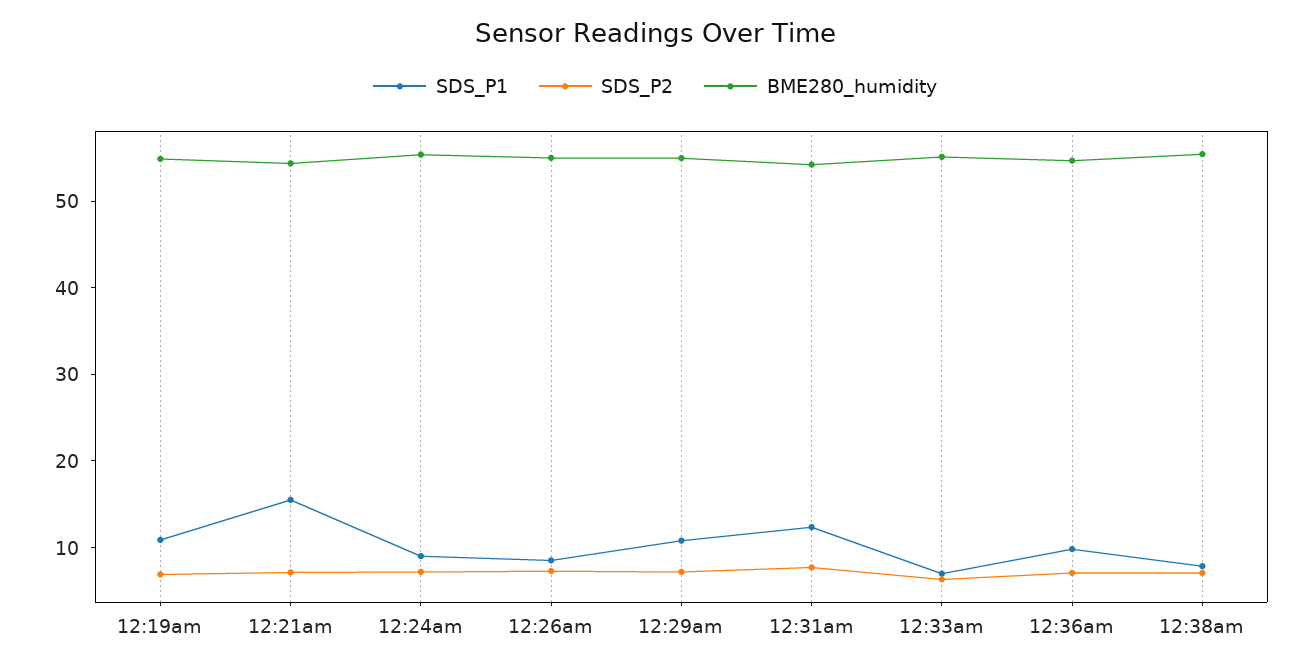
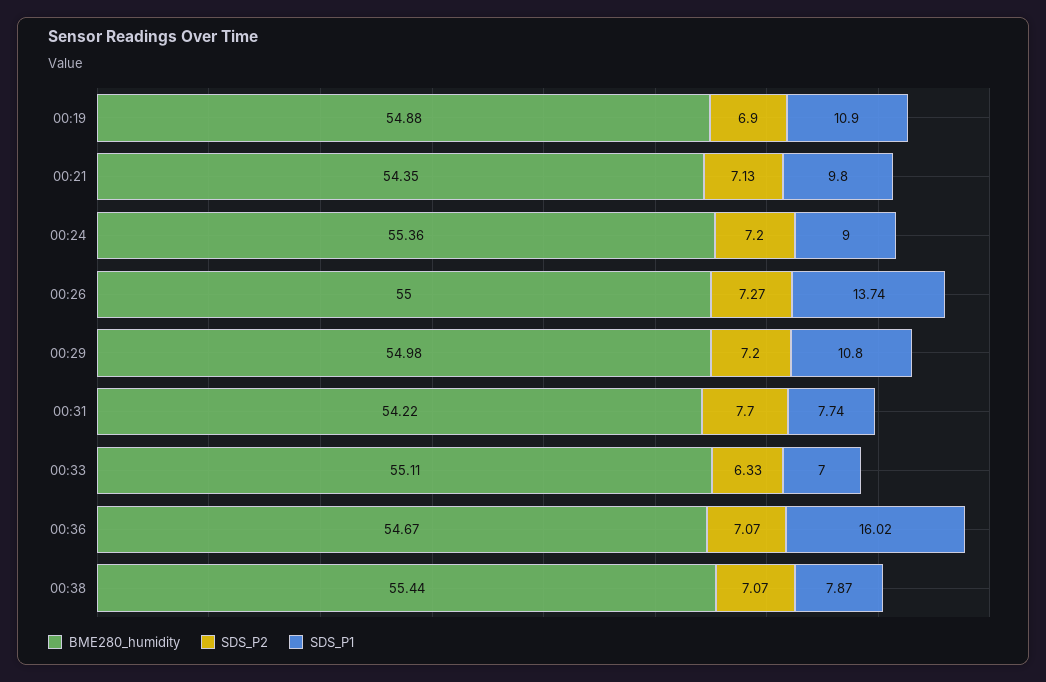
SDS_P1, 12:21am: 16 -> 9.8
SDS_P1, 12:26am: 8 -> 13.74
SDS_P1, 12:31am: 12 -> 7.74
SDS_P1, 12:36am: 10 -> 16.02

